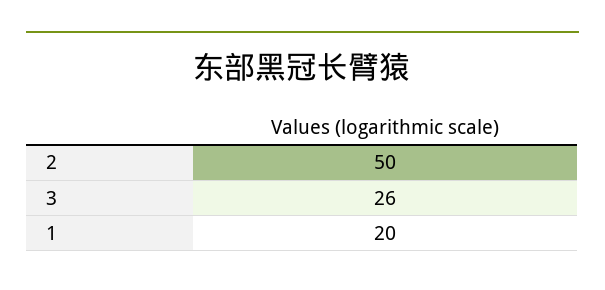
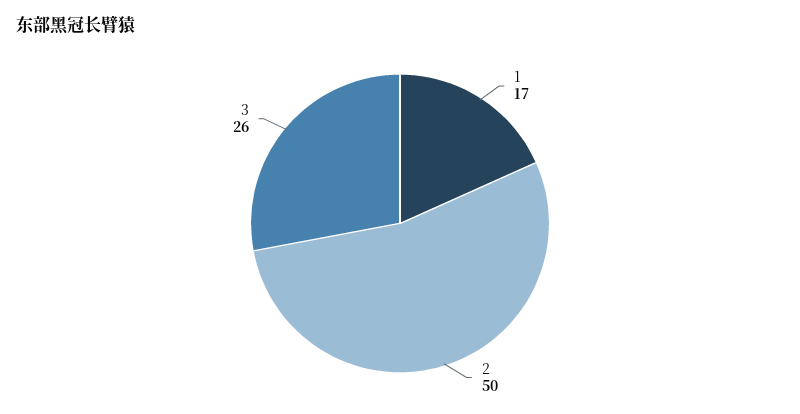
1: 20 -> 17

